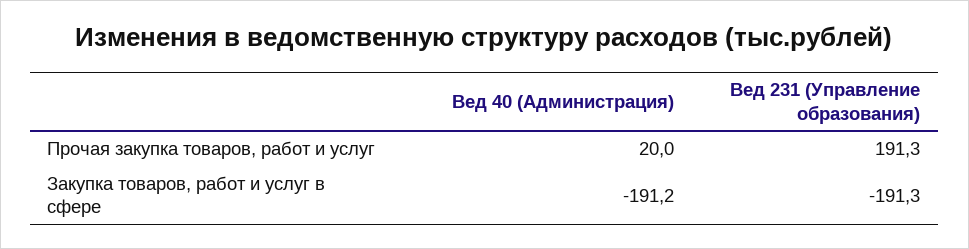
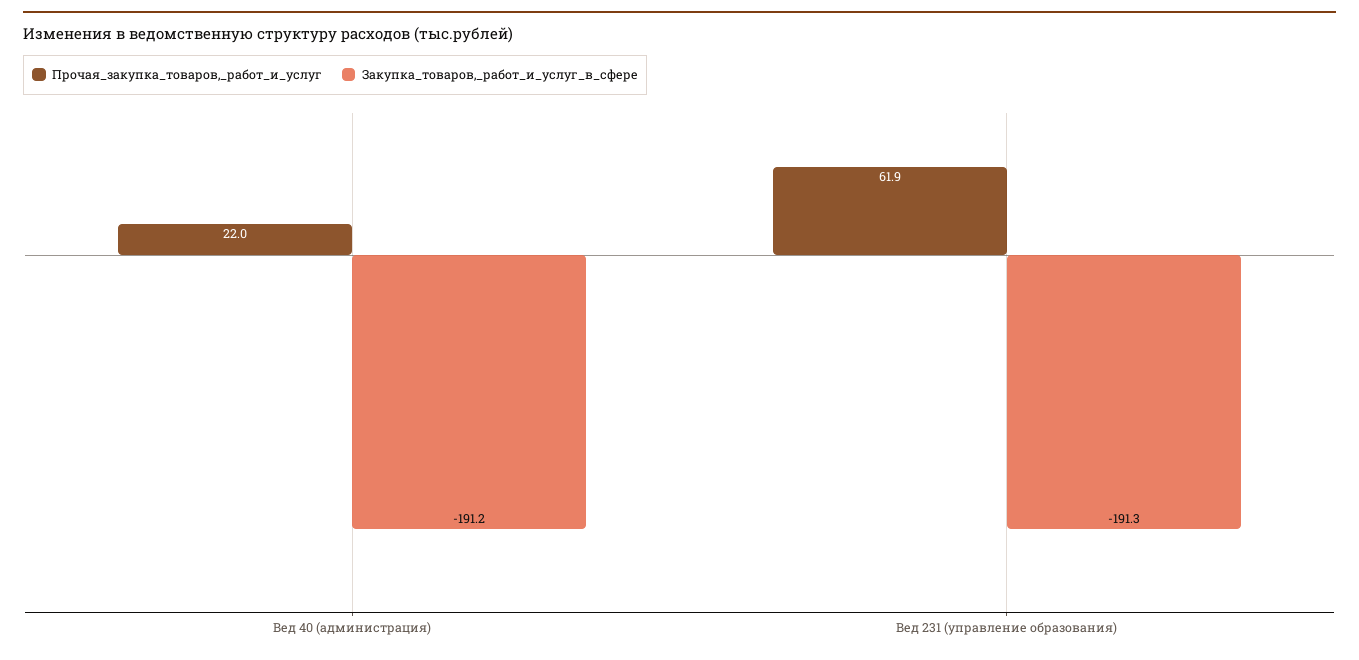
Прочая закупка товаров, работ и услуг, Вед 40 (Администрация): 20 -> 22
Прочая закупка товаров, работ и услуг, Вед 231 (Управление образования): 191.3 -> 61.9

